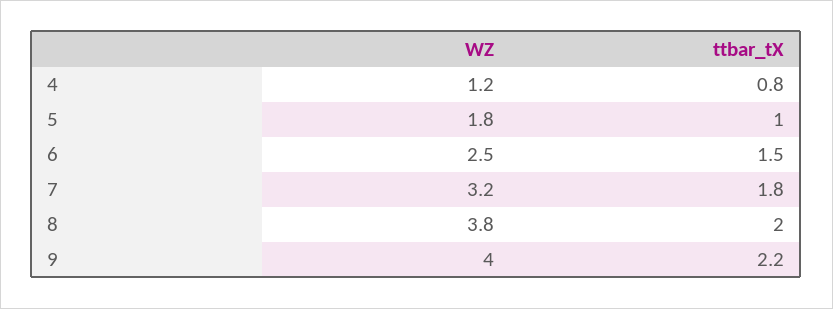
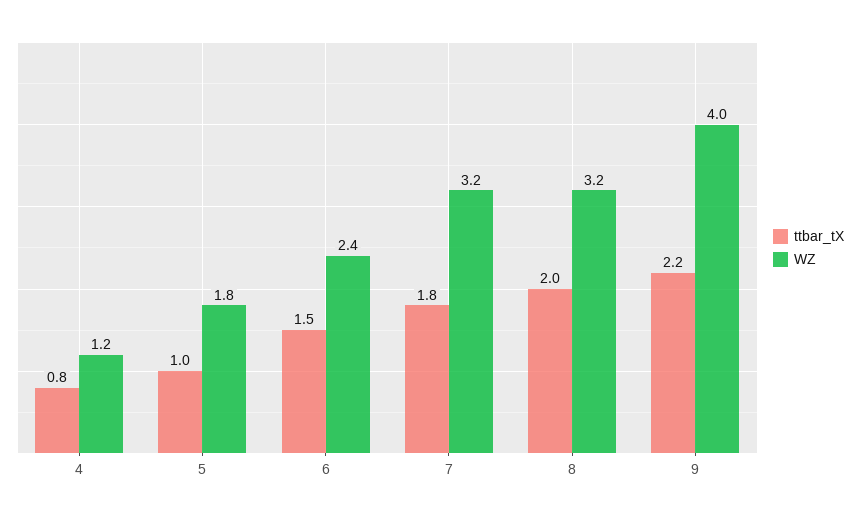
WZ, 6: 2.5 -> 2.4
WZ, 8: 3.8 -> 3.2

